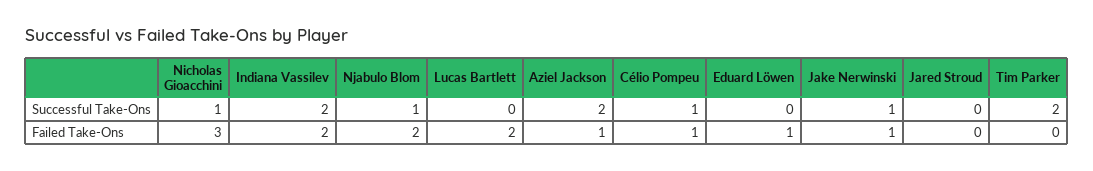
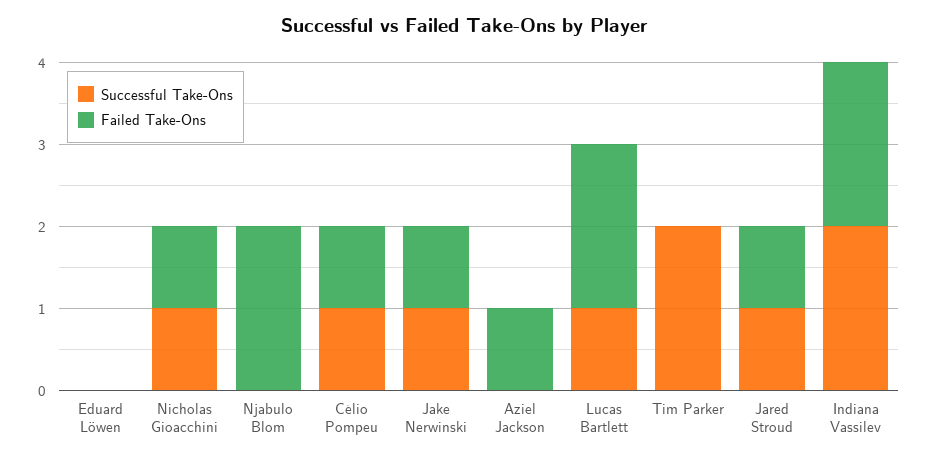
Successful Take-Ons, Njabulo Blom: 1 -> 0
Successful Take-Ons, Lucas Bartlett: 0 -> 1
Successful Take-Ons, Aziel Jackson: 2 -> 0
Successful Take-Ons, Jared Stroud: 0 -> 1
Failed Take-Ons, Nicholas Gioacchini: 3 -> 1
Failed Take-Ons, Eduard Löwen: 1 -> 0
Failed Take-Ons, Jared Stroud: 0 -> 1

